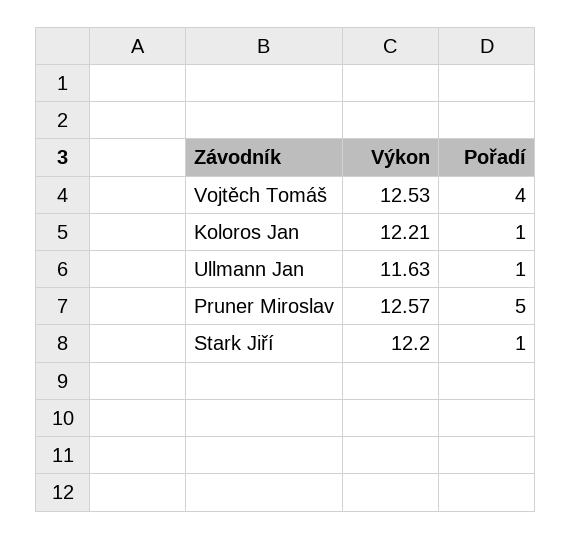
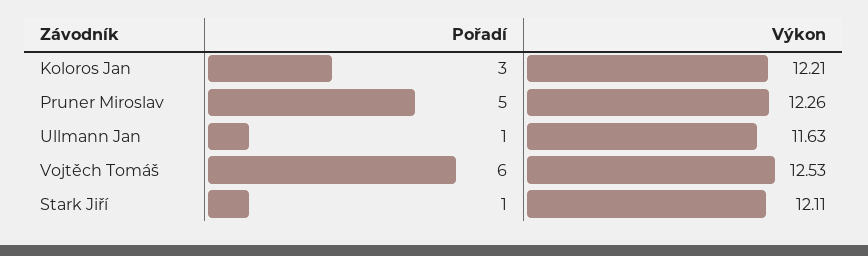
Pořadí, Vojtěch Tomáš: 4 -> 6
Pořadí, Koloros Jan: 1 -> 3
Výkon, Pruner Miroslav: 12.57 -> 12.26
Výkon, Stark Jiří: 12.2 -> 12.11

